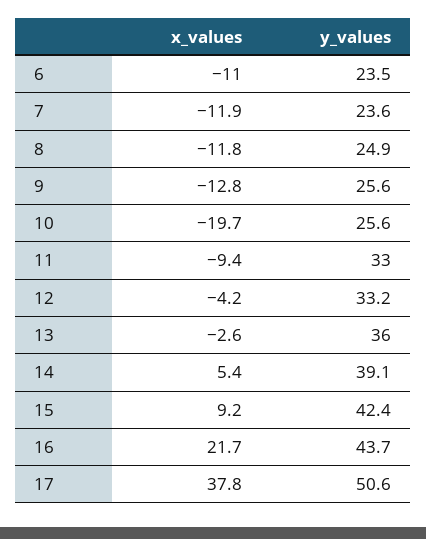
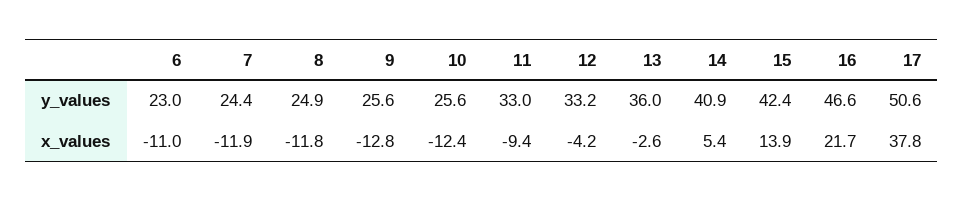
y_values, 6: 23.5 -> 23
y_values, 7: 23.6 -> 24.4
x_values, 10: -19.7 -> -12.4
y_values, 14: 39.1 -> 40.9
x_values, 15: 9.2 -> 13.9
y_values, 16: 43.7 -> 46.6

